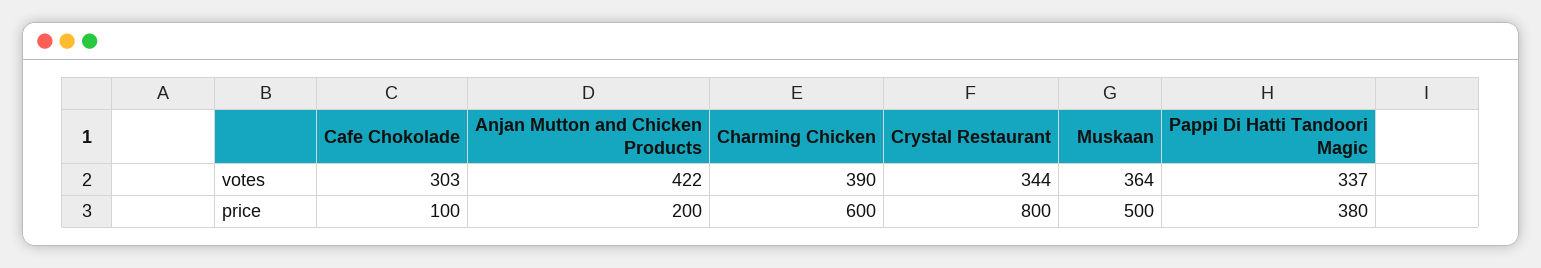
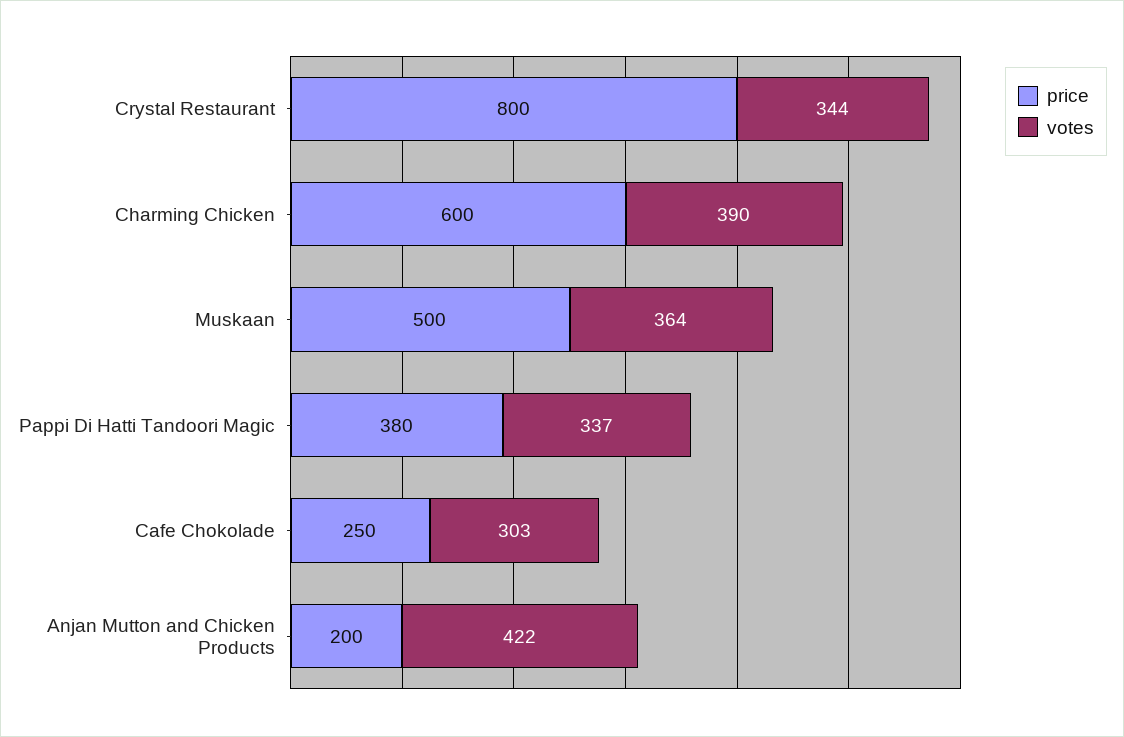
price, Cafe Chokolade: 100 -> 250

